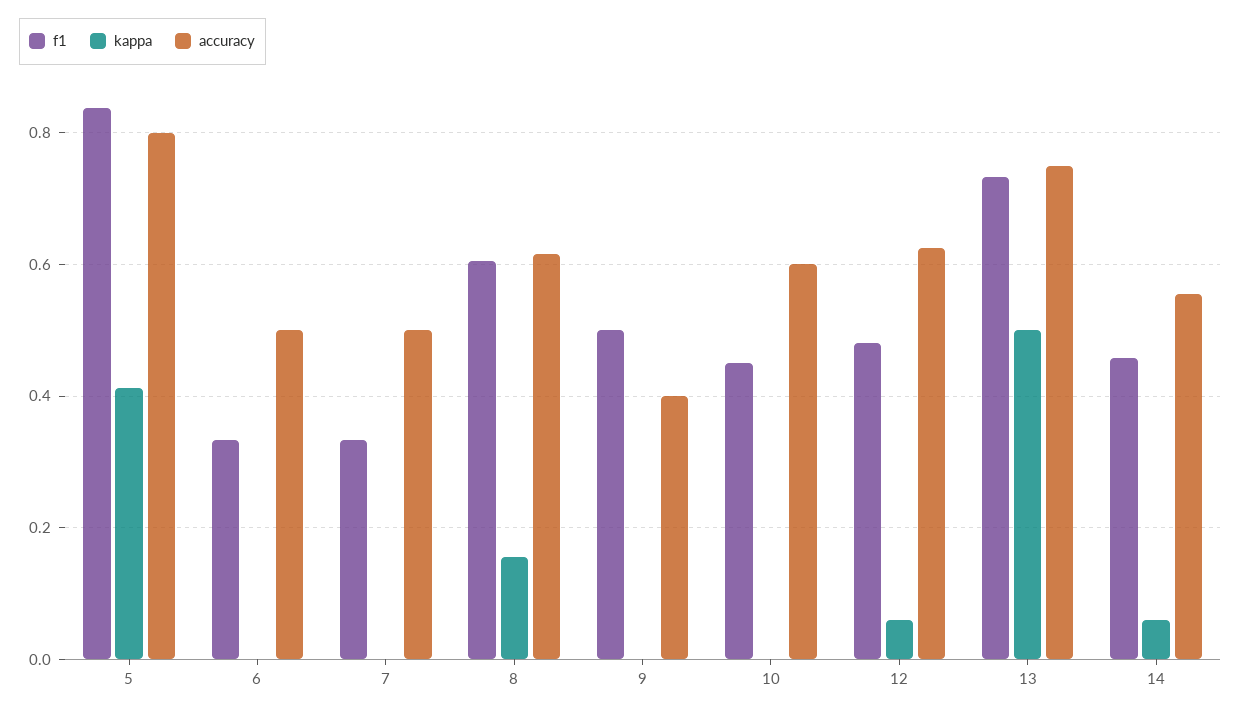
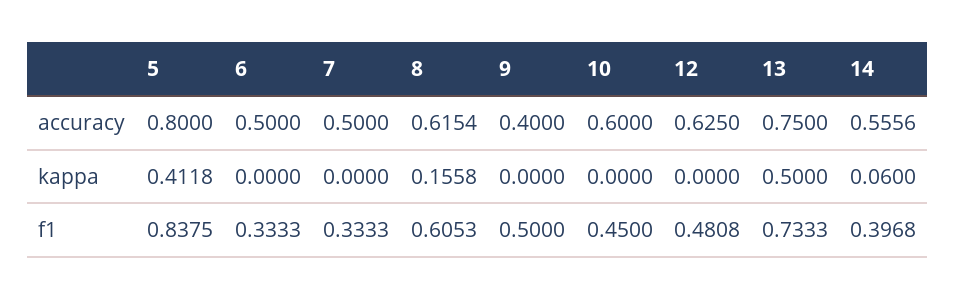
kappa, 12: 0.06 -> 0
f1, 14: 0.46 -> 0.3968

